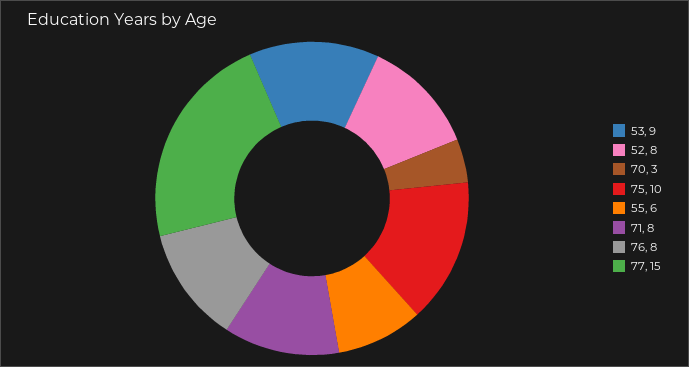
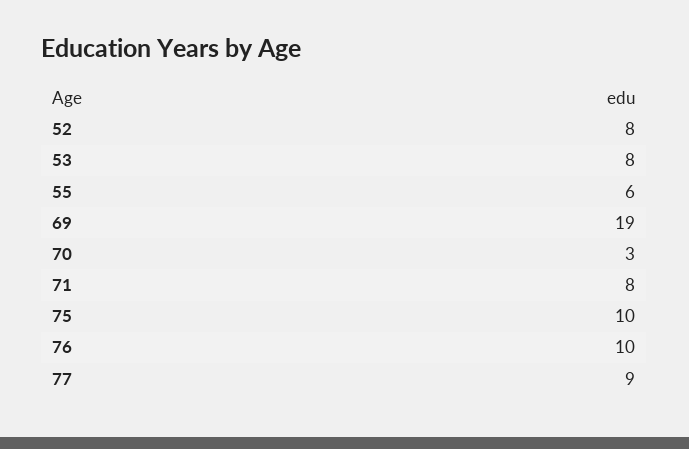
53: 9 -> 8
76: 8 -> 10
77: 15 -> 9
69: none -> 19

